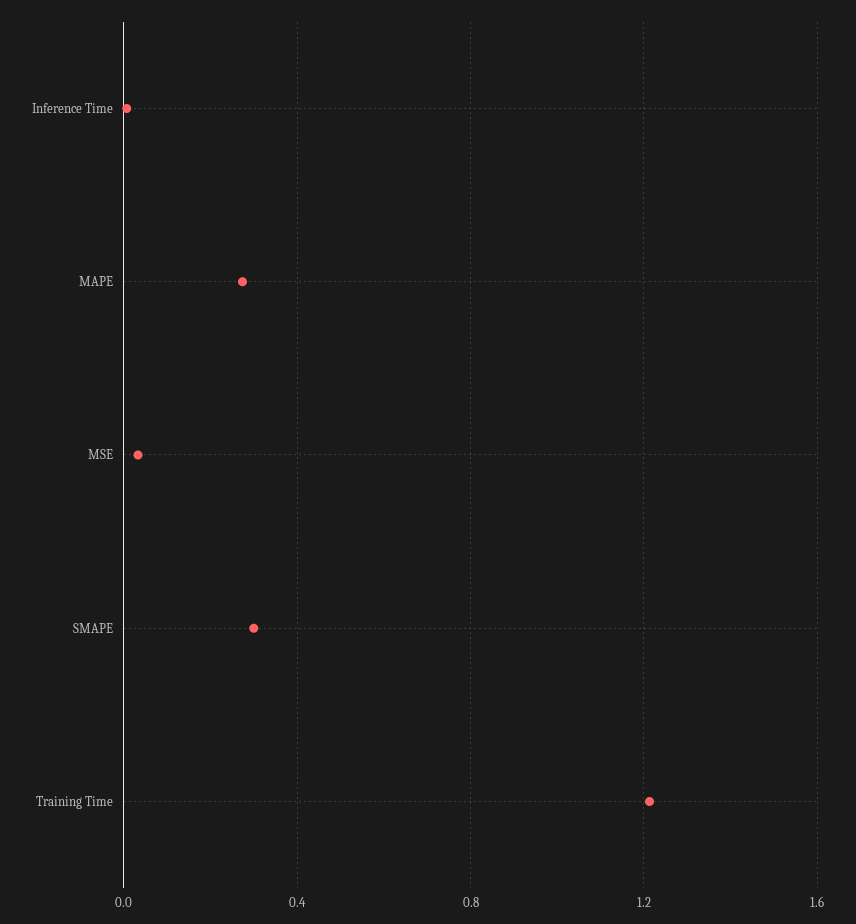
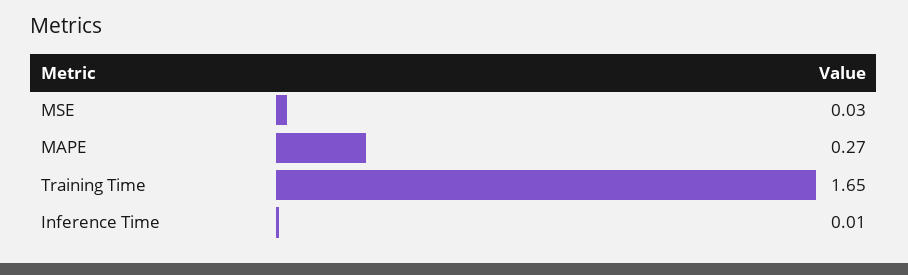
SMAPE: 0.3 -> none
Training Time: 1.2 -> 1.65

